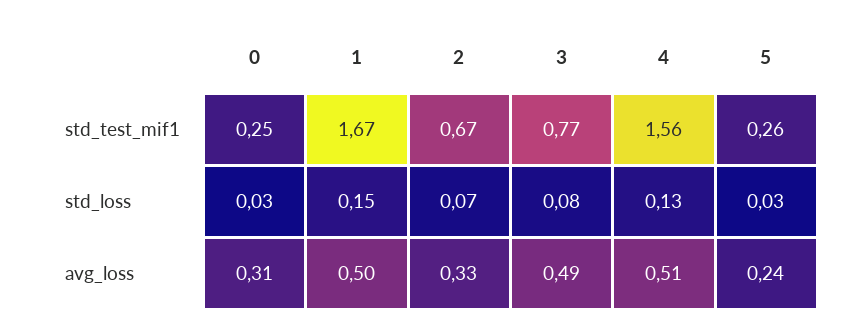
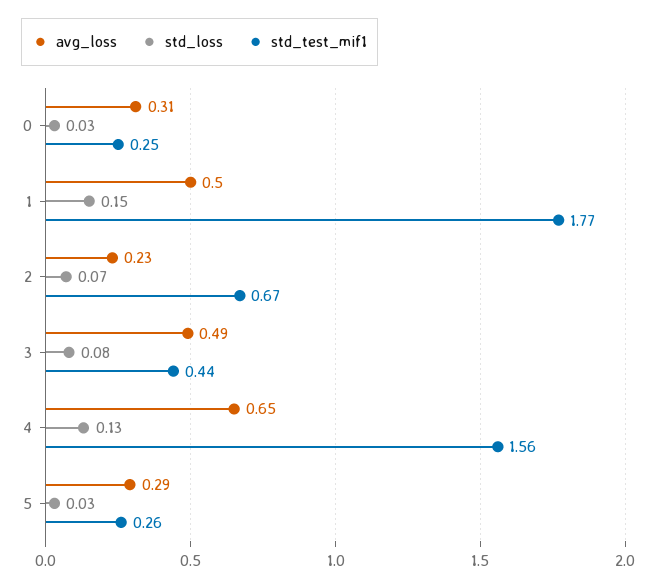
std_test_mif1, 1: 1.67 -> 1.77
std_test_mif1, 3: 0.77 -> 0.44
avg_loss, 2: 0.33 -> 0.23
avg_loss, 4: 0.51 -> 0.65
avg_loss, 5: 0.24 -> 0.29

